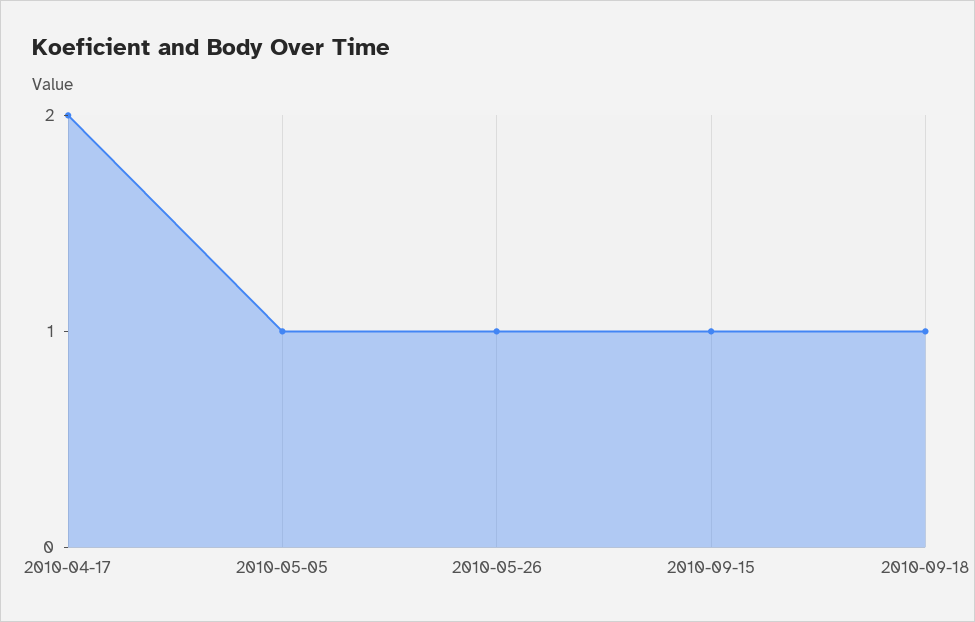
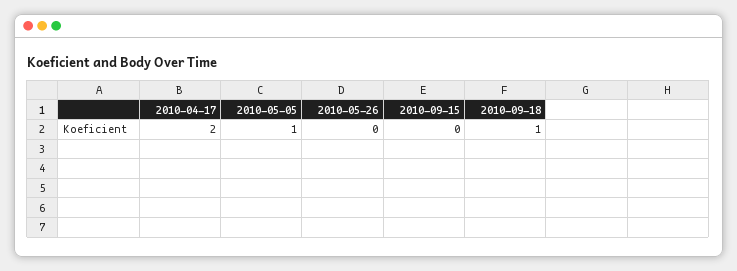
2010-05-26: 1 -> 0
2010-09-15: 1 -> 0

